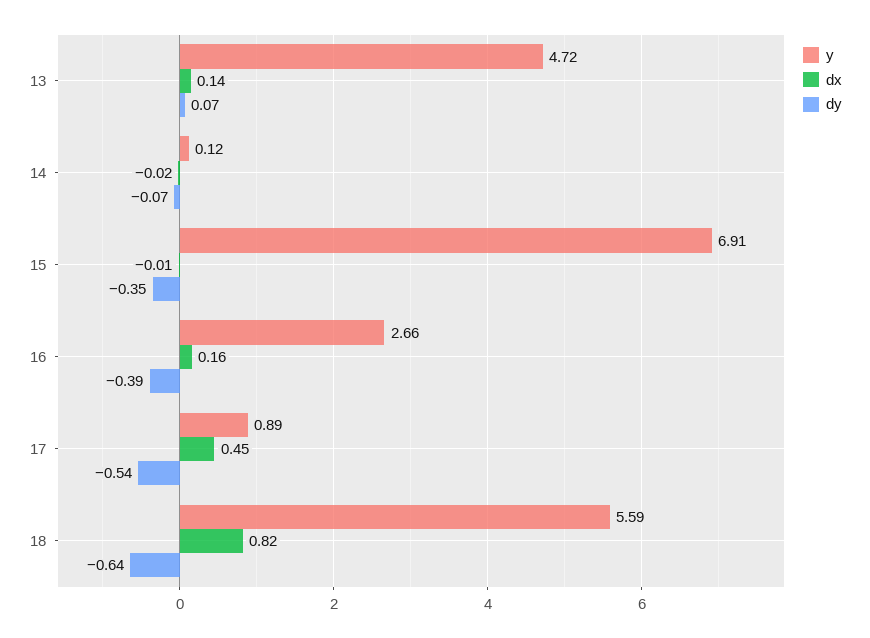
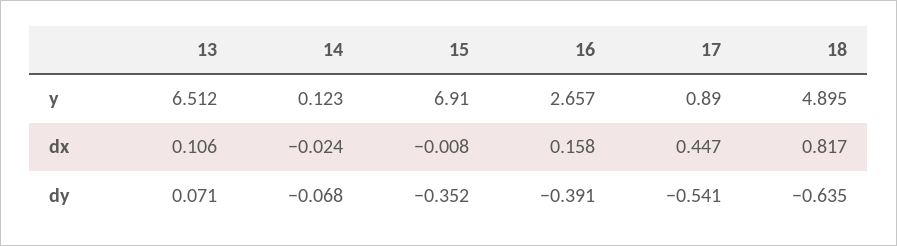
y, 13: 4.72 -> 6.512
dx, 13: 0.14 -> 0.106
y, 18: 5.59 -> 4.895

